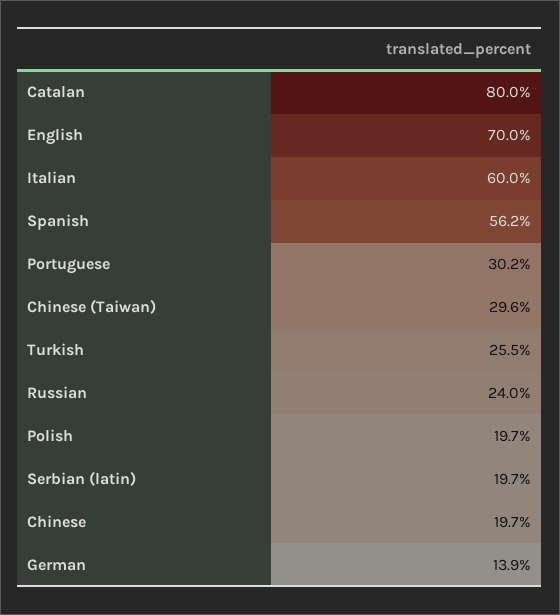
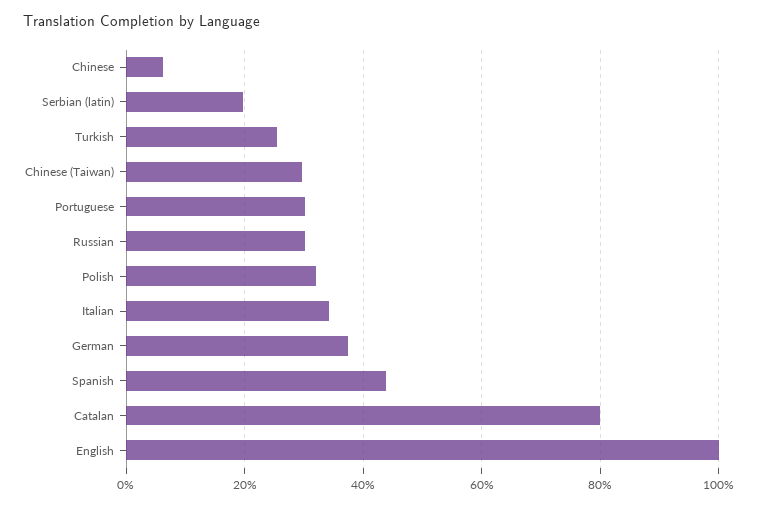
English: 70 -> 100
Italian: 60 -> 34
Spanish: 56.2 -> 44
Russian: 24 -> 30
Polish: 19.7 -> 32
Chinese: 19.7 -> 6
German: 13.9 -> 38

